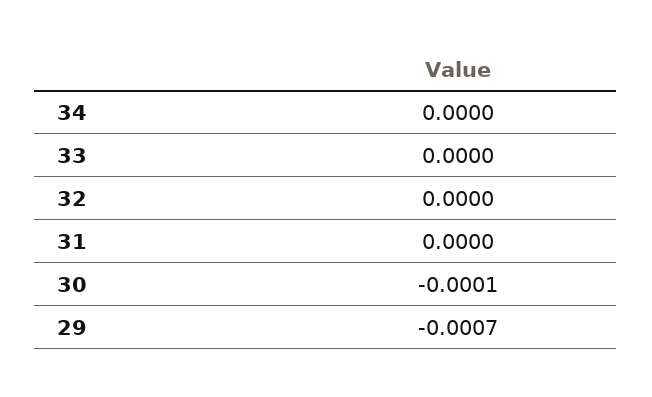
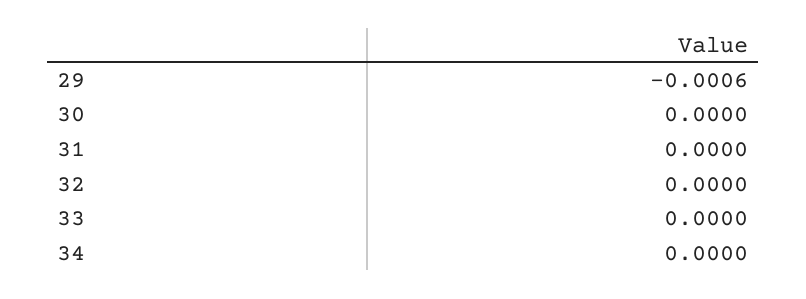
30: -0.0001 -> 0
29: -0.0007 -> -0.0006

